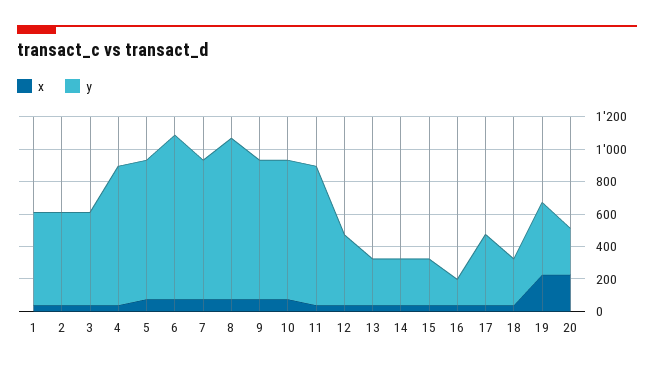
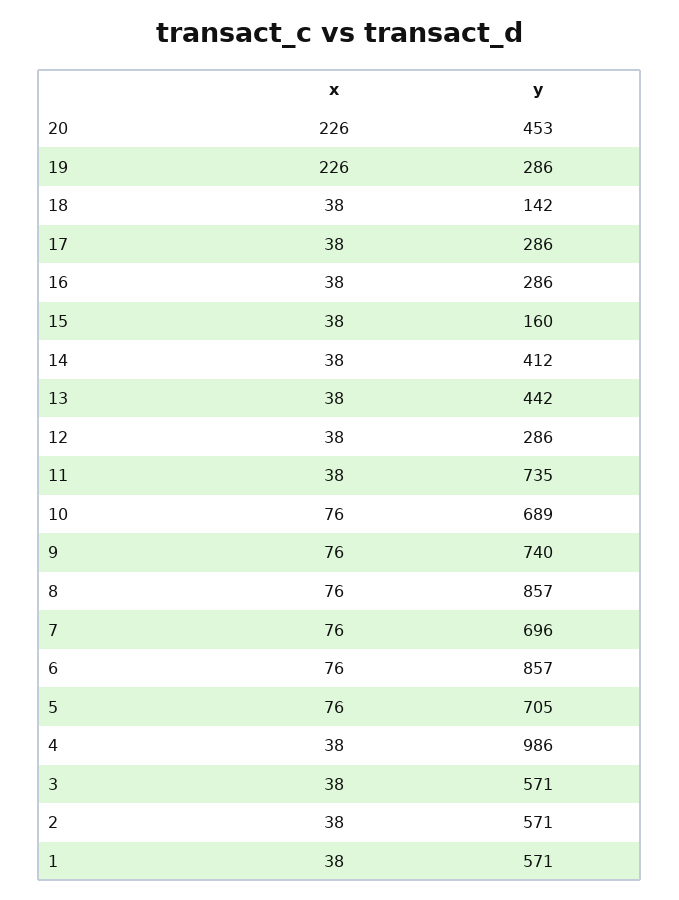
y, 4: 850 -> 986
y, 5: 850 -> 705
y, 6: 1000 -> 857
y, 7: 850 -> 696
y, 8: 1000 -> 857
y, 9: 850 -> 740
y, 10: 850 -> 689
y, 11: 850 -> 735
y, 12: 450 -> 286
y, 13: 300 -> 442
y, 14: 300 -> 412
y, 15: 300 -> 160
y, 16: 150 -> 286
y, 17: 450 -> 286
y, 18: 300 -> 142
y, 19: 450 -> 286
y, 20: 300 -> 453

